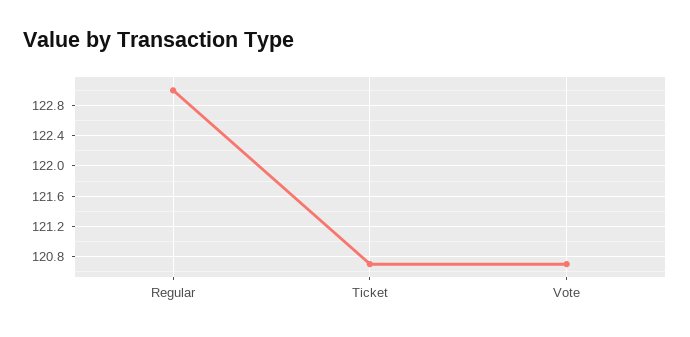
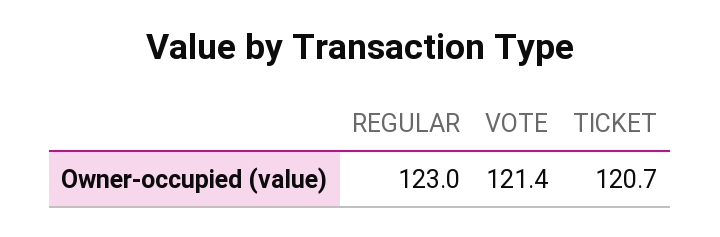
Vote: 120.7 -> 121.4

